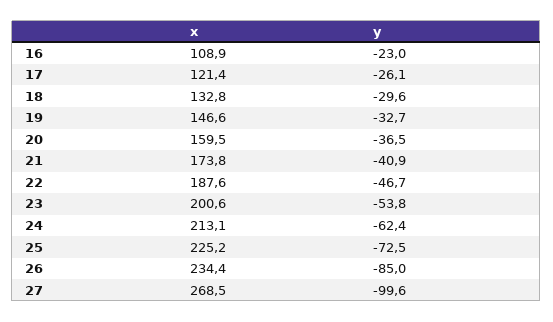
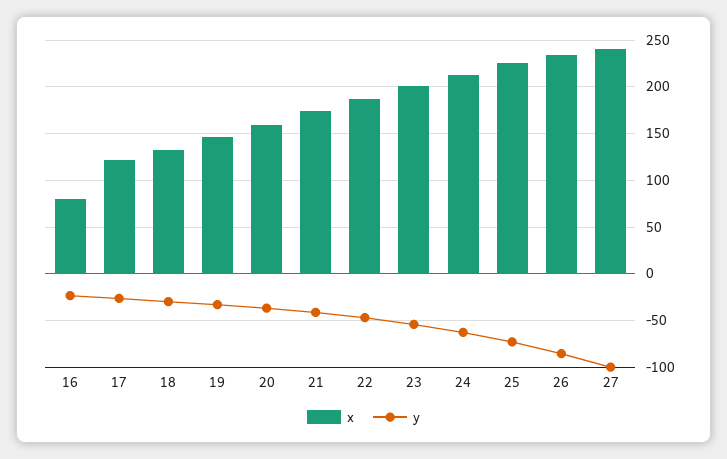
x, 16: 108.9 -> 80
x, 27: 268.5 -> 240

